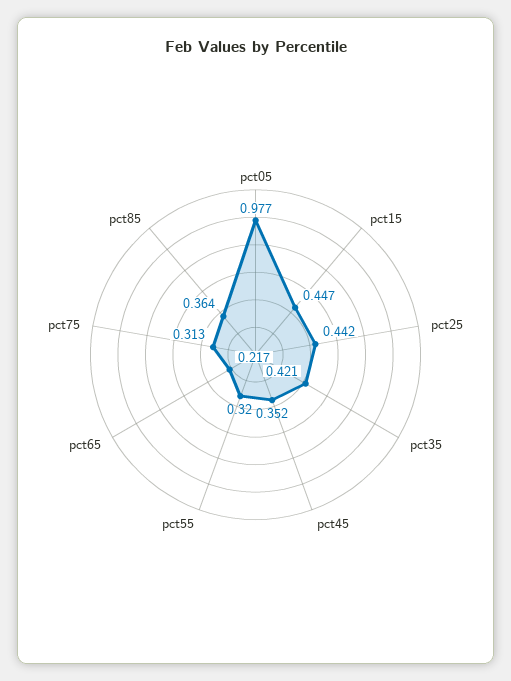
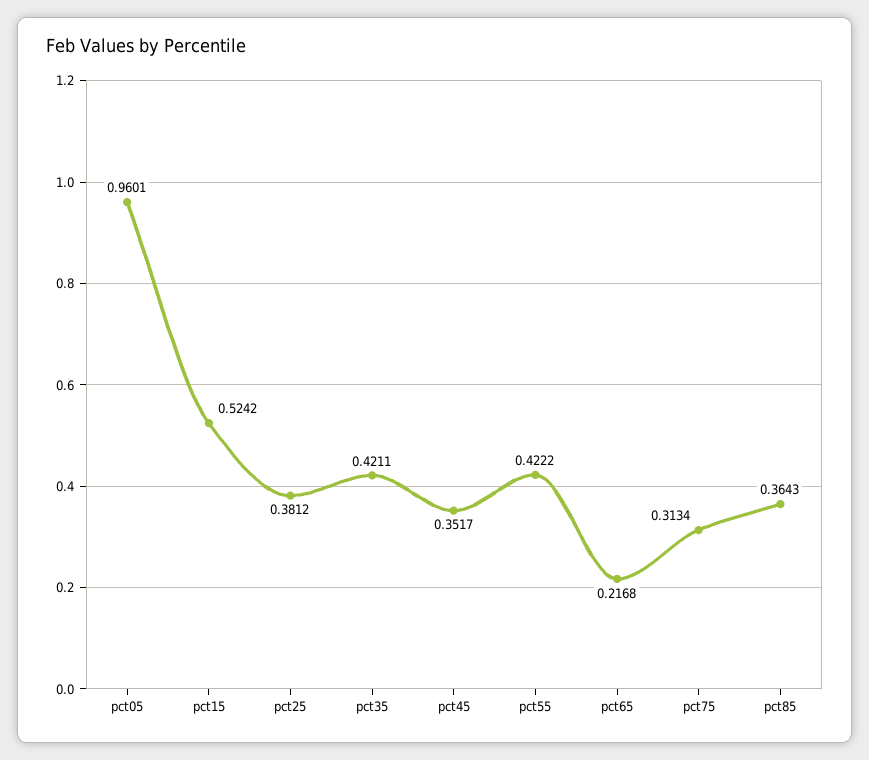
pct05: 0.977 -> 0.9601
pct15: 0.447 -> 0.5242
pct25: 0.442 -> 0.3812
pct55: 0.32 -> 0.4222

